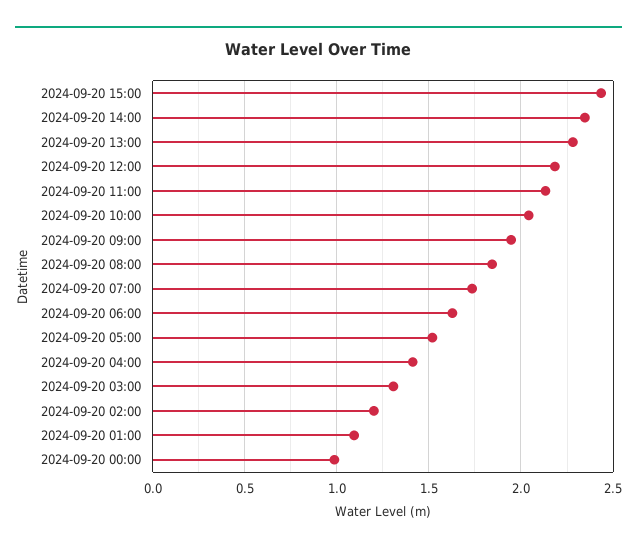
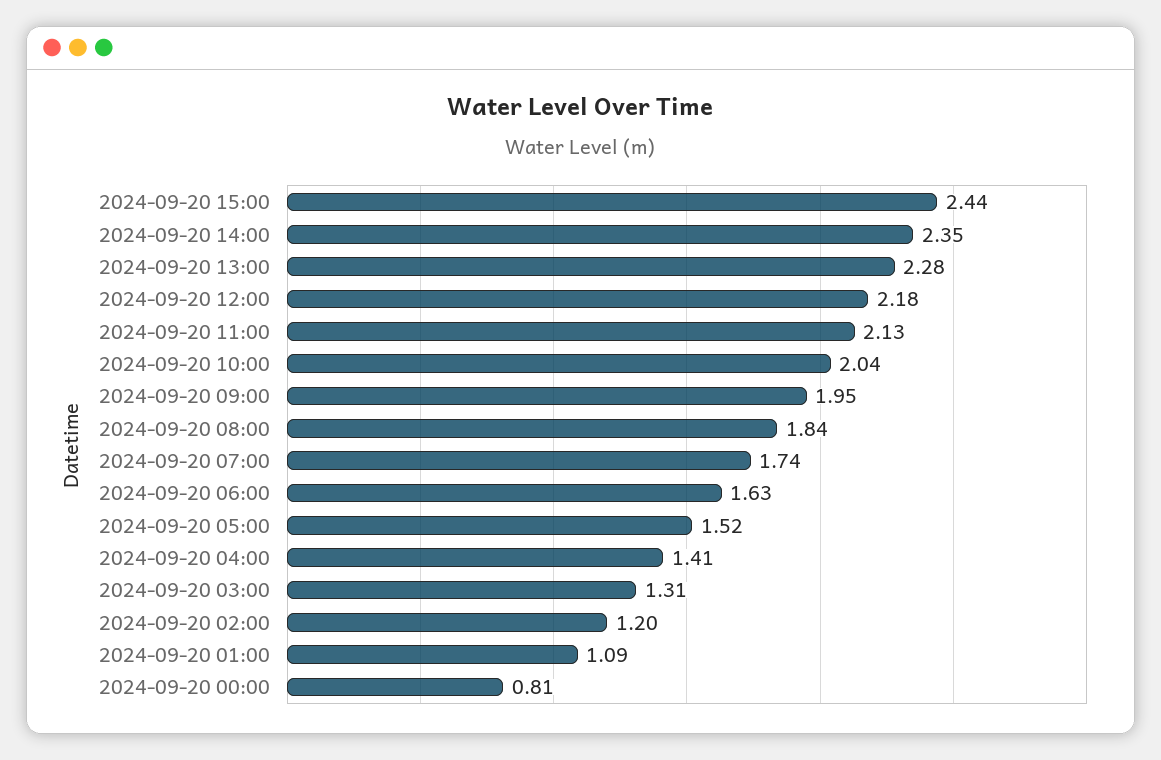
2024-09-20 00:00: 1 -> 0.81

